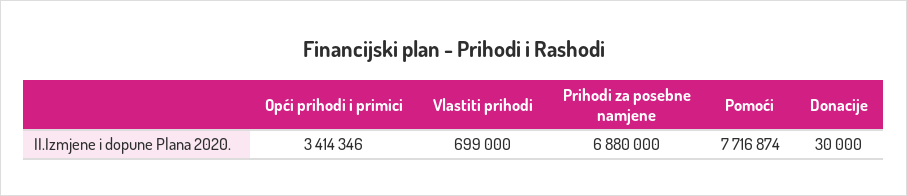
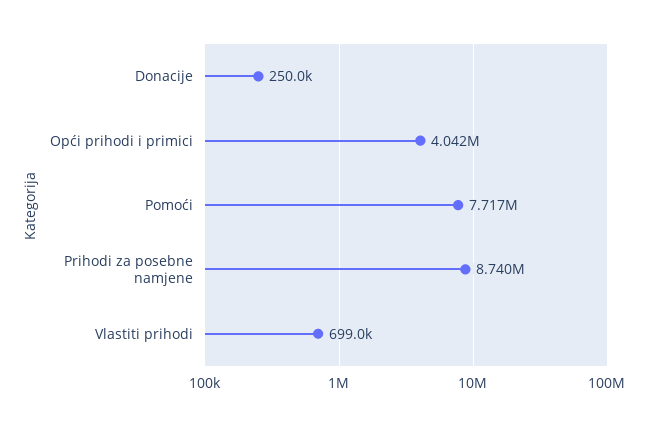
Opći prihodi i primici: 3414346 -> 4042000
Prihodi za posebne namjene: 6880000 -> 8740000
Donacije: 30000 -> 250000

